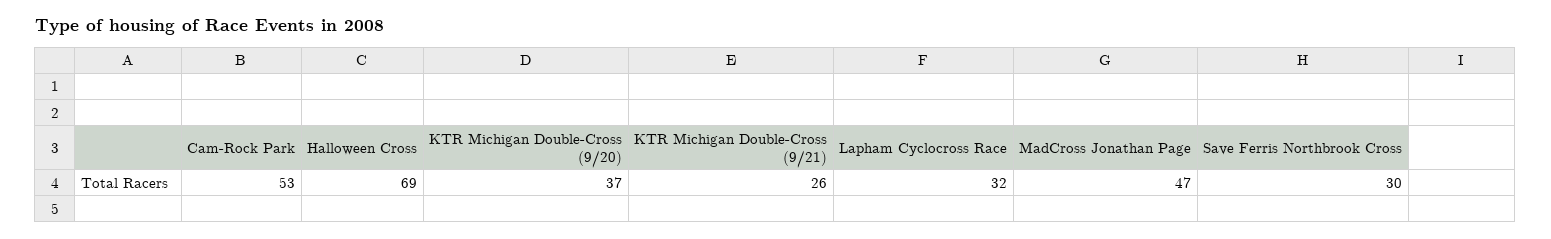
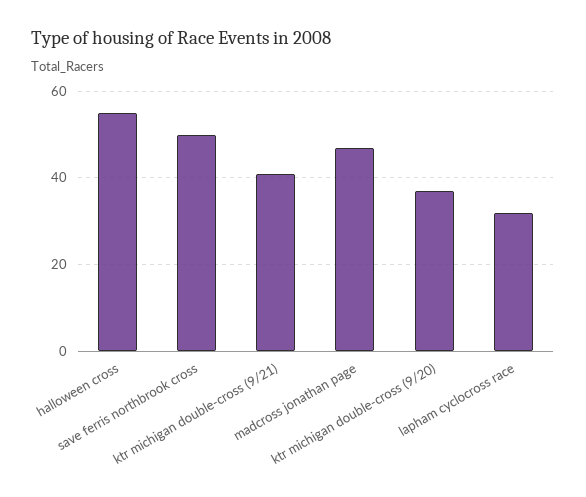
Cam-Rock Park: 53 -> none
Halloween Cross: 69 -> 55
KTR Michigan Double-Cross (9/21): 26 -> 40
Save Ferris Northbrook Cross: 30 -> 50

